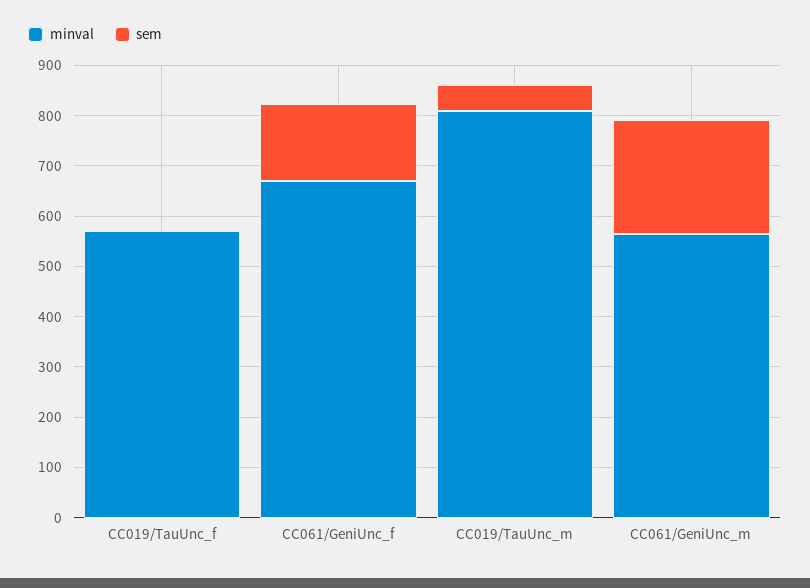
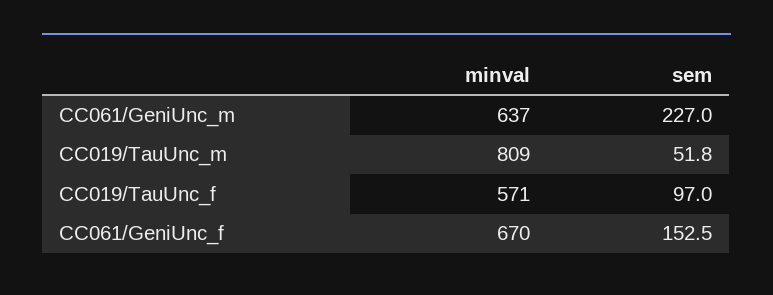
sem, CC019/TauUnc_f: 0 -> 97
minval, CC061/GeniUnc_m: 560 -> 637

